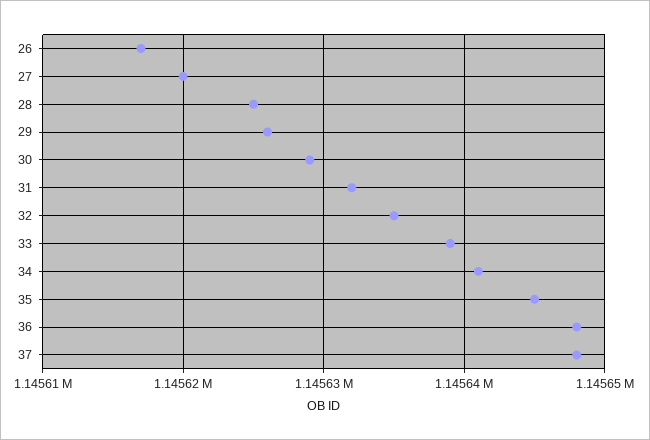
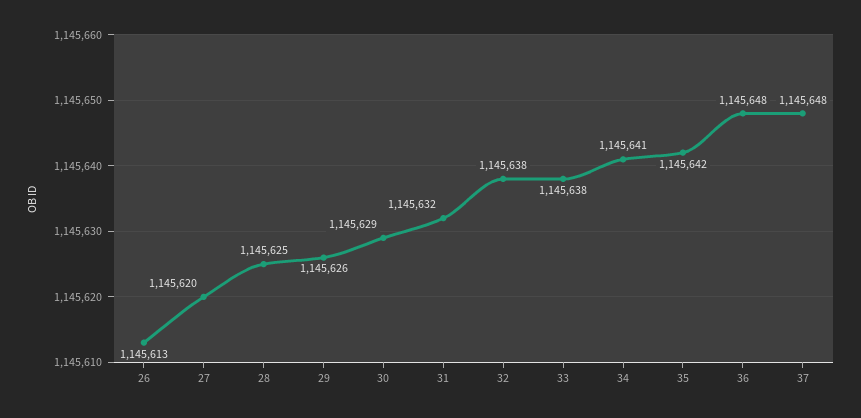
26: 1145617 -> 1145613
32: 1145635 -> 1145638
33: 1145639 -> 1145638
35: 1145645 -> 1145642

